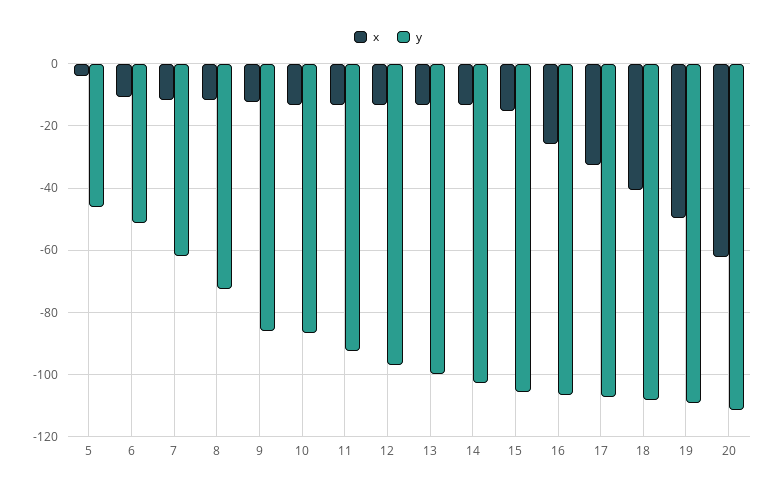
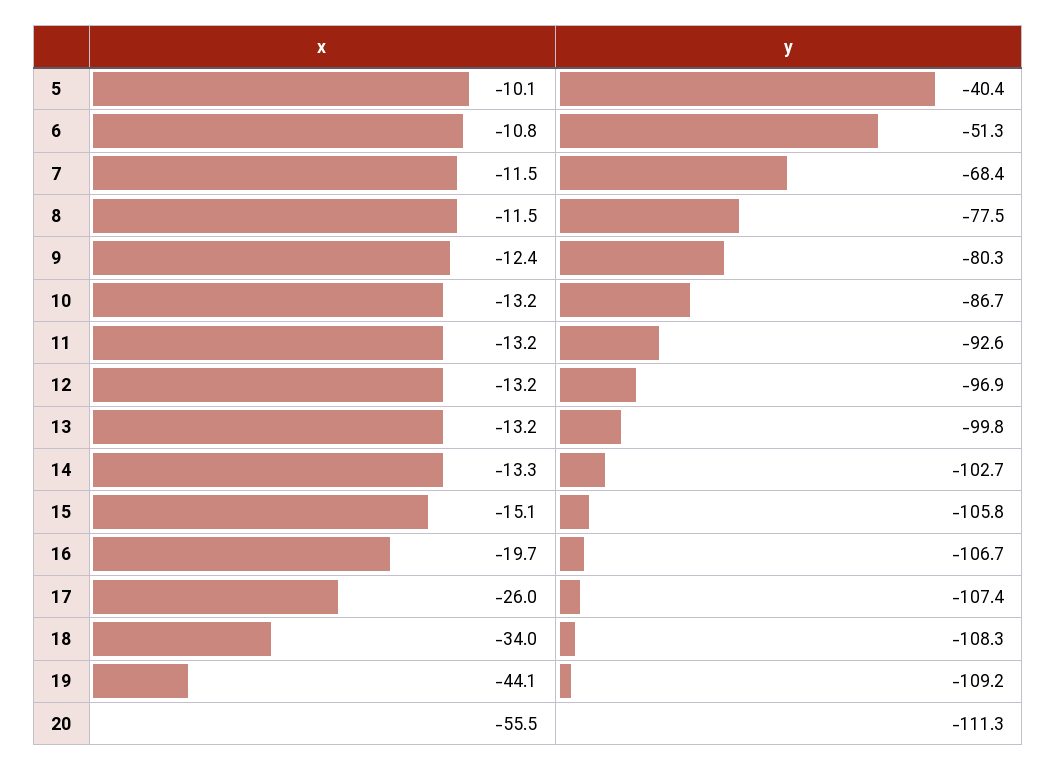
x, 5: -4 -> -10.1
y, 5: -46 -> -40.4
y, 7: -62 -> -68.4
y, 8: -72 -> -77.5
y, 9: -86 -> -80.3
x, 16: -26 -> -19.7
x, 17: -32 -> -26
x, 18: -40 -> -34
x, 19: -50 -> -44.1
x, 20: -62 -> -55.5

